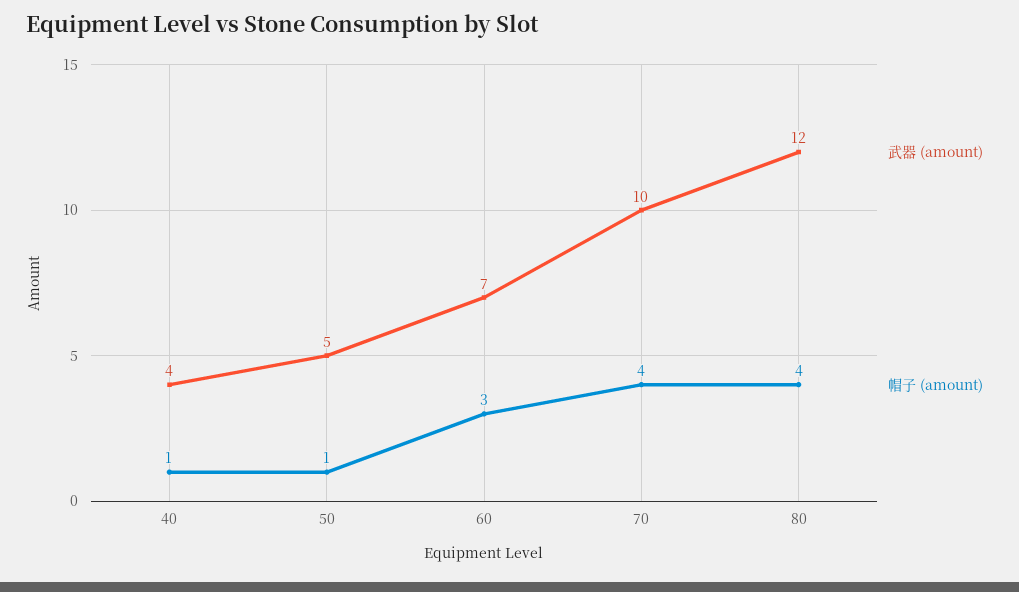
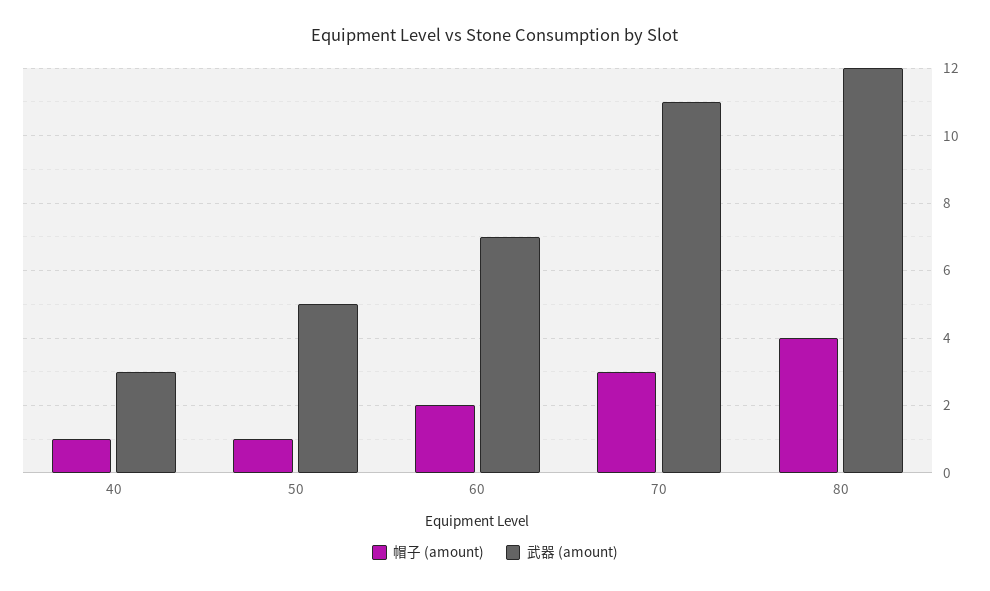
武器 (amount), 40: 4 -> 3
帽子 (amount), 60: 3 -> 2
武器 (amount), 70: 10 -> 11
帽子 (amount), 70: 4 -> 3

